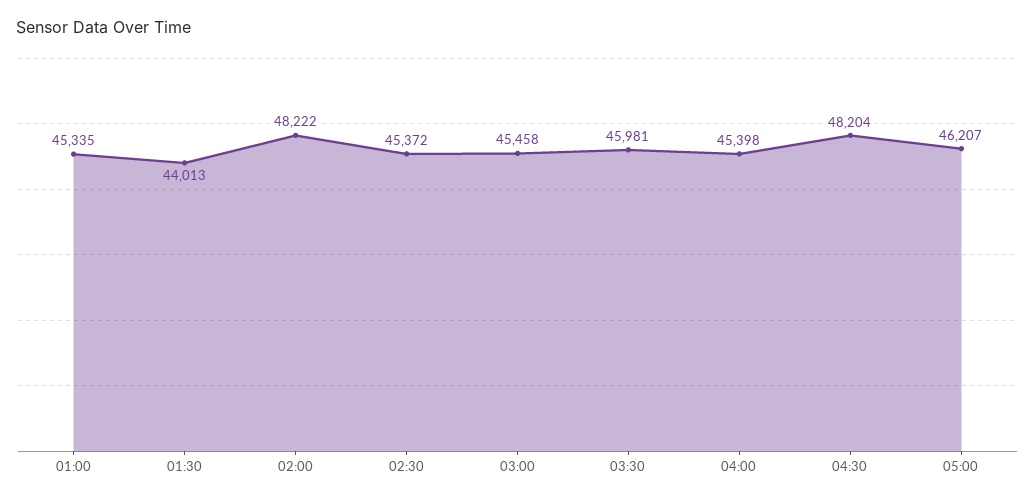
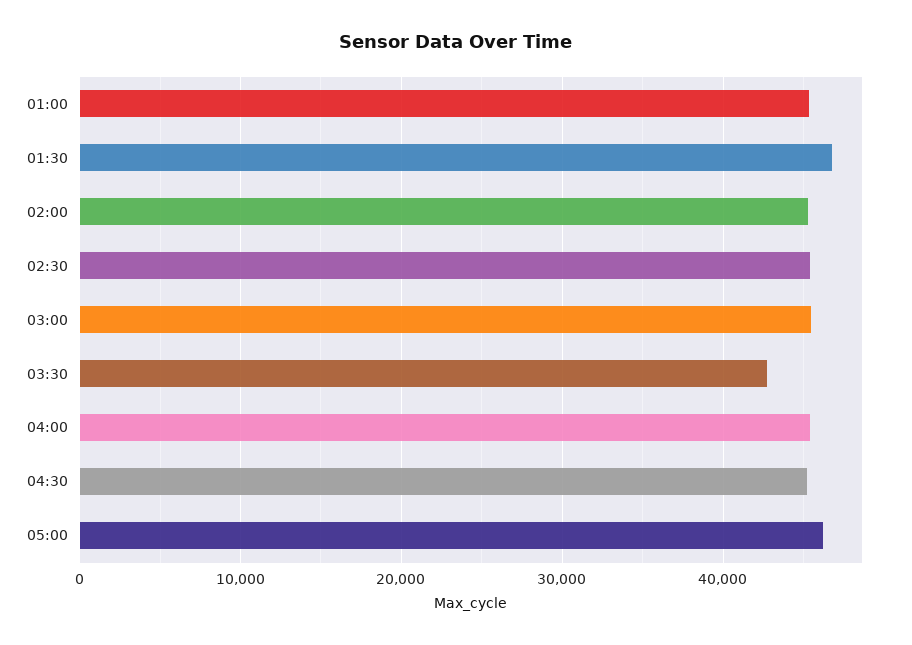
01:30: 44013 -> 47000
02:00: 48222 -> 45000
03:30: 45981 -> 43000
04:30: 48204 -> 45000

